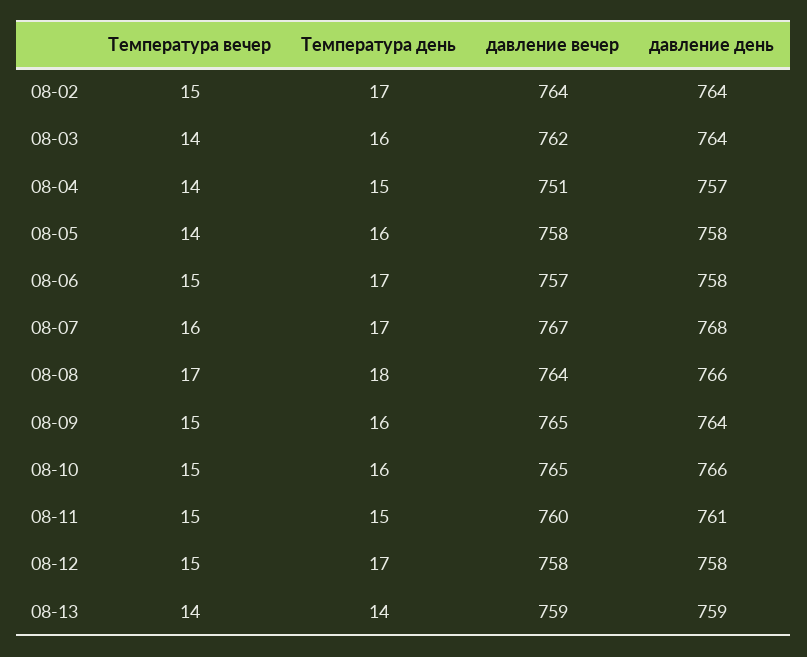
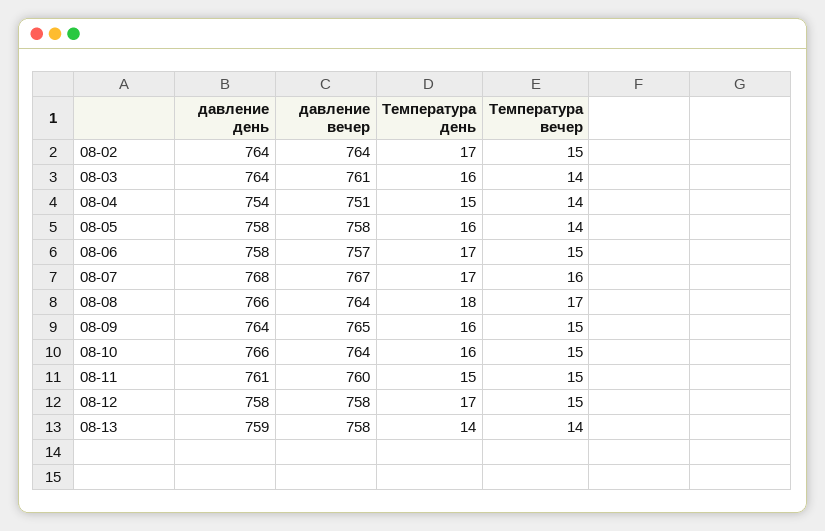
давление вечер, 08-03: 762 -> 761
давление день, 08-04: 757 -> 754
давление вечер, 08-10: 765 -> 764
давление вечер, 08-13: 759 -> 758

